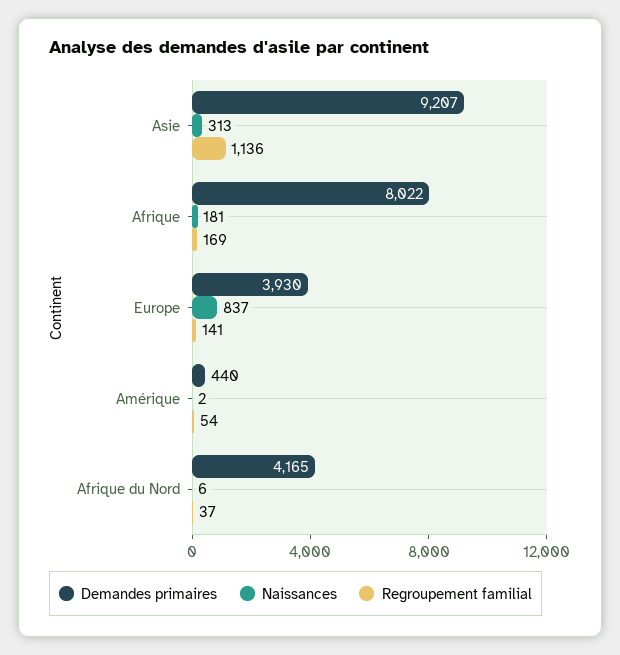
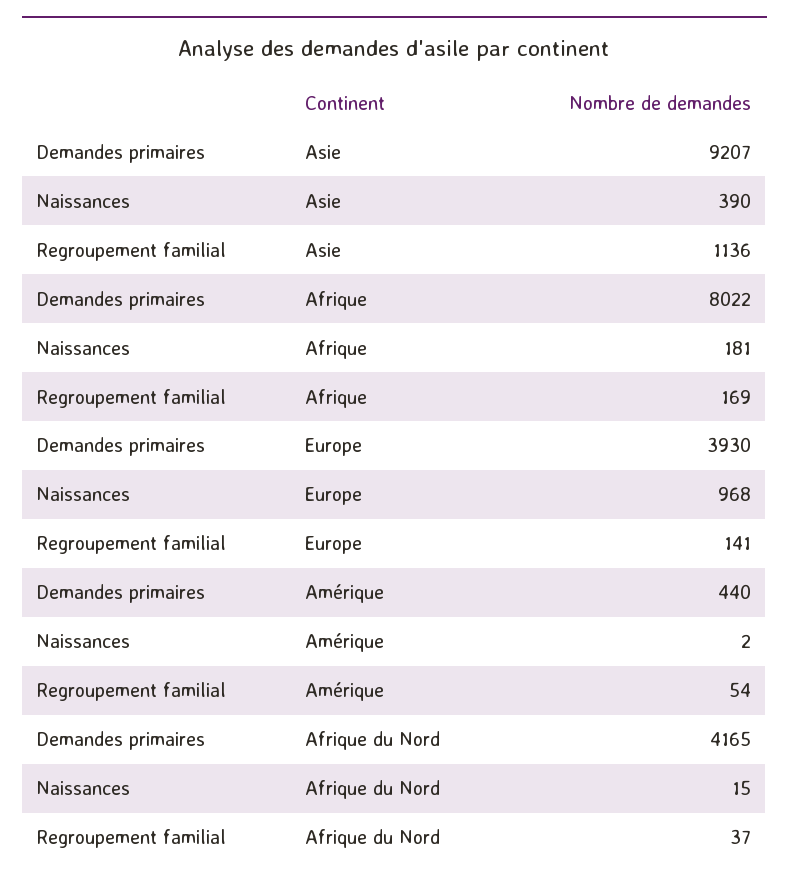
Naissances, Asie: 313 -> 390
Naissances, Europe: 837 -> 968
Naissances, Afrique du Nord: 6 -> 15

